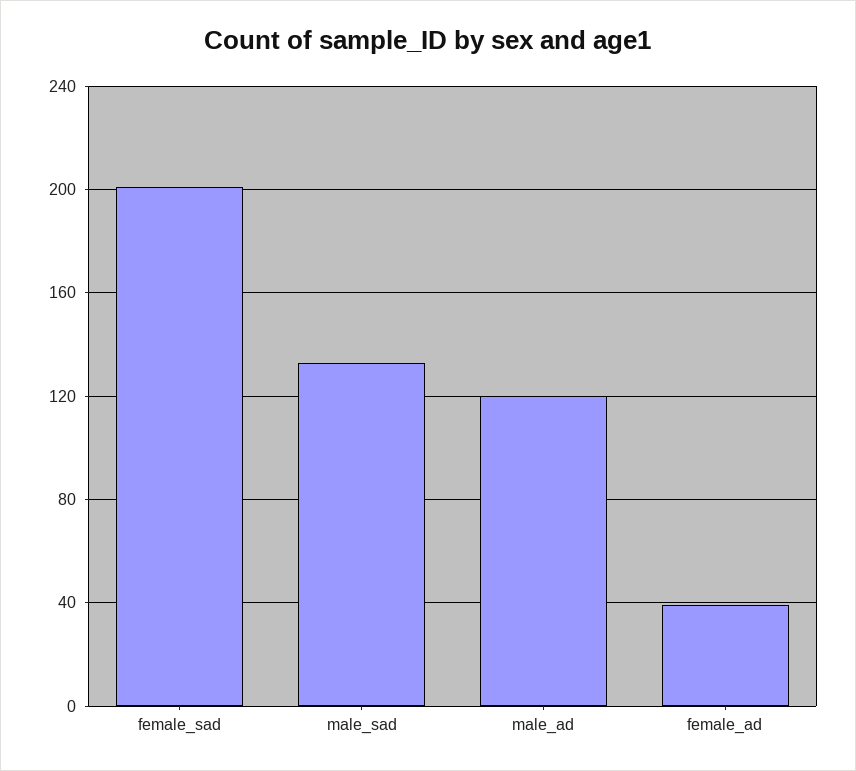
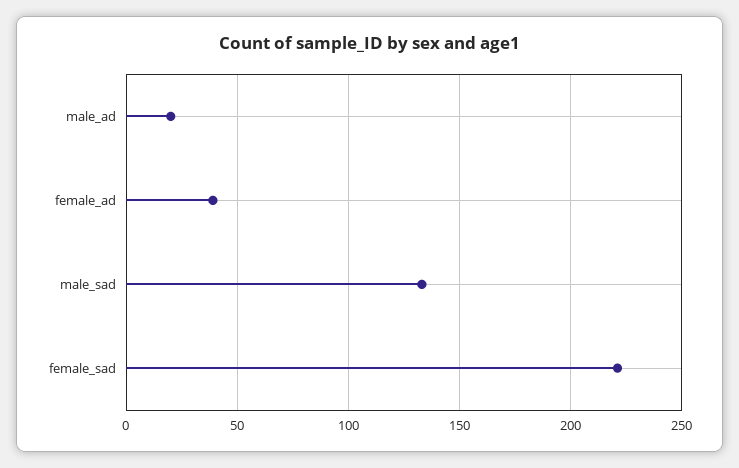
female_sad: 200 -> 220
male_ad: 120 -> 20

